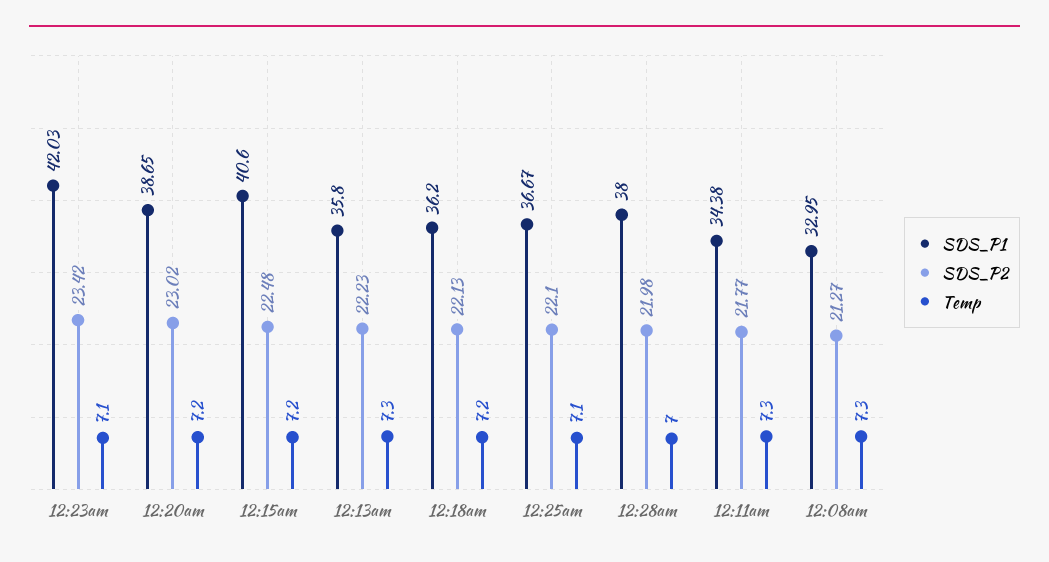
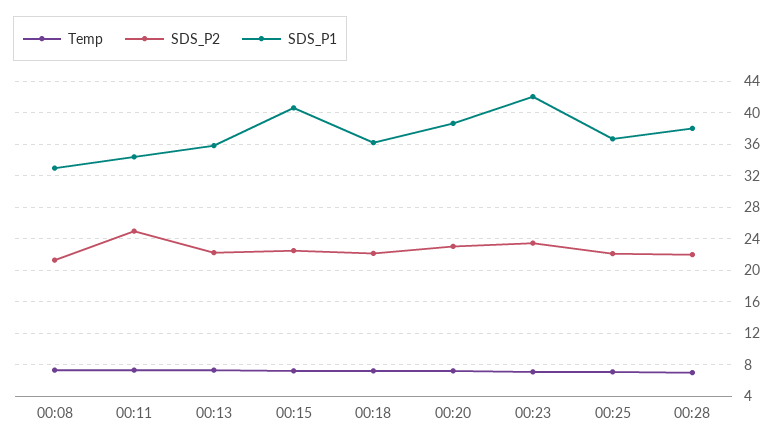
SDS_P2, 12:11am: 21.77 -> 25

